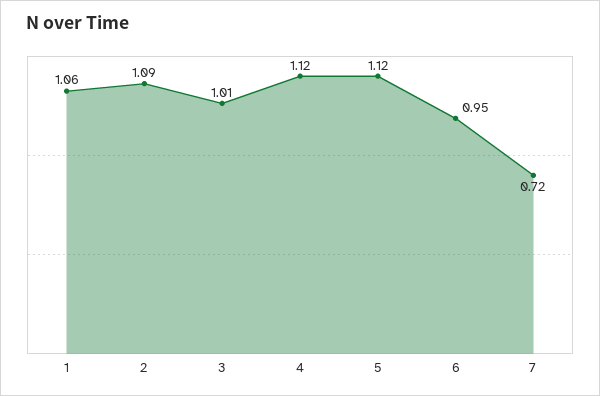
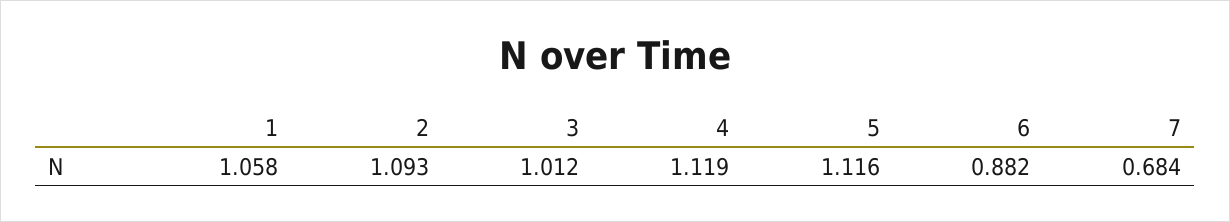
6: 0.95 -> 0.882
7: 0.72 -> 0.684

